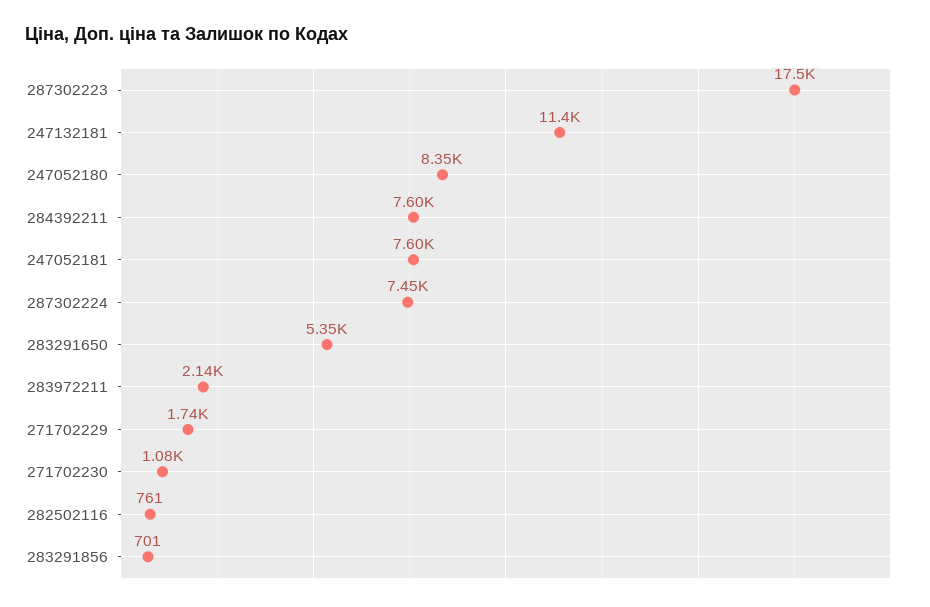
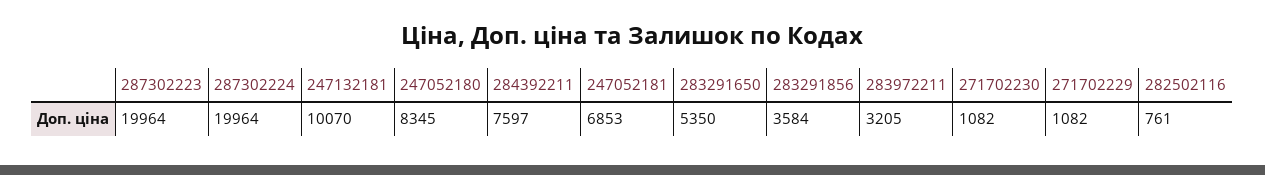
287302223: 17500 -> 19964
247132181: 11400 -> 10070
247052181: 7600 -> 6853
287302224: 7450 -> 19964
283972211: 2140 -> 3205
271702229: 1740 -> 1082
283291856: 701 -> 3584

